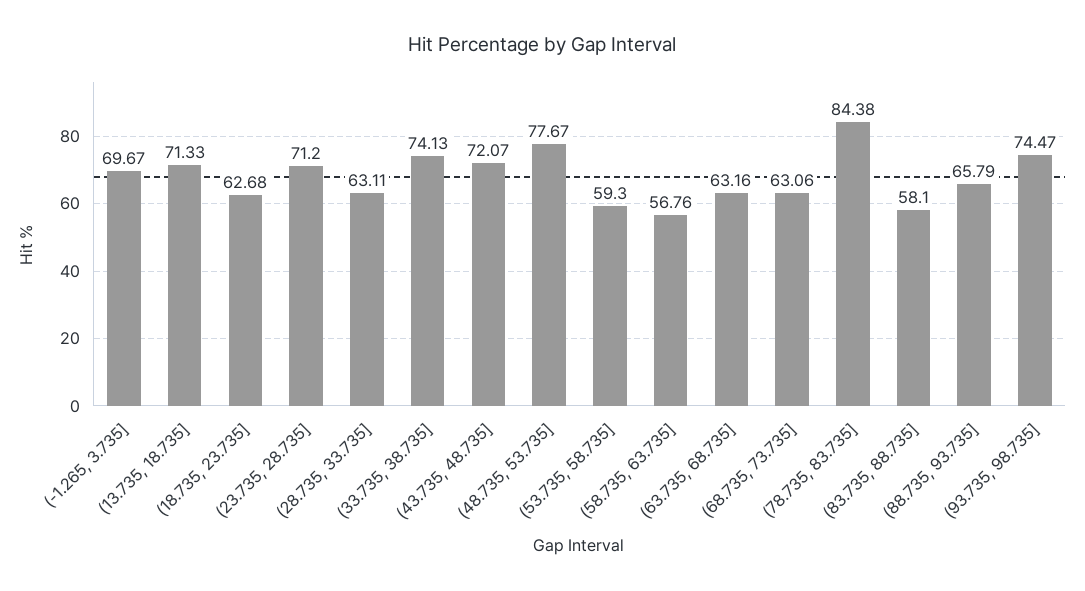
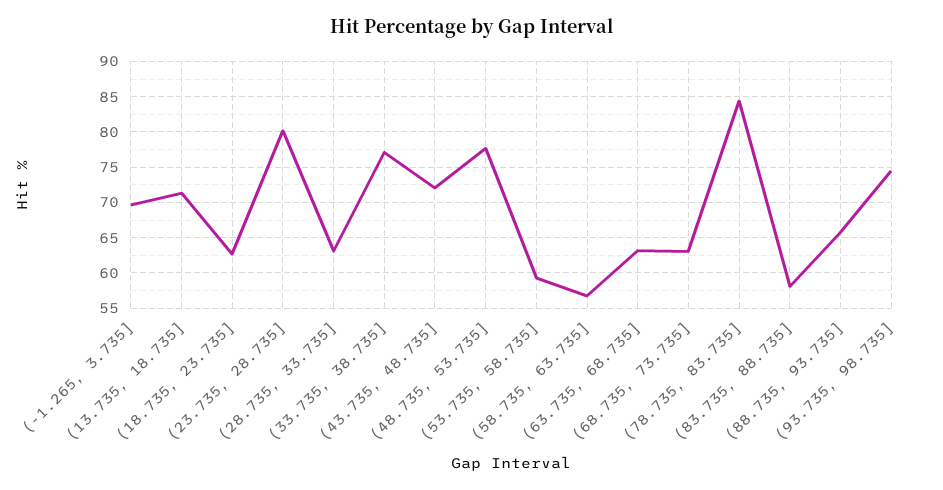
(23.735, 28.735]: 71.2 -> 80
(33.735, 38.735]: 74.13 -> 77

